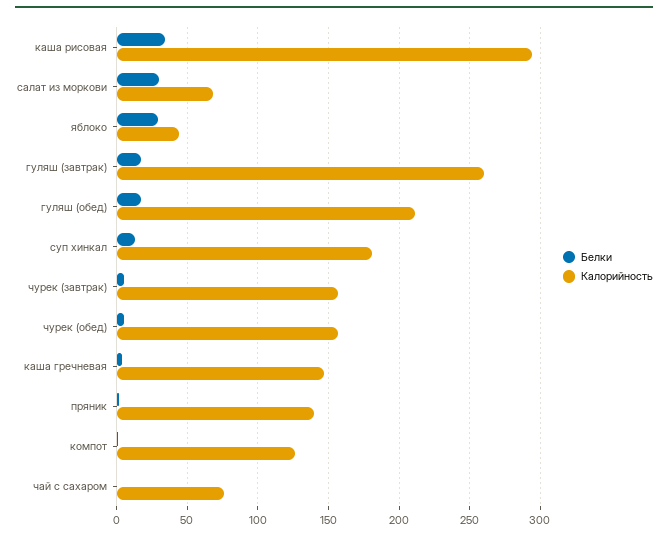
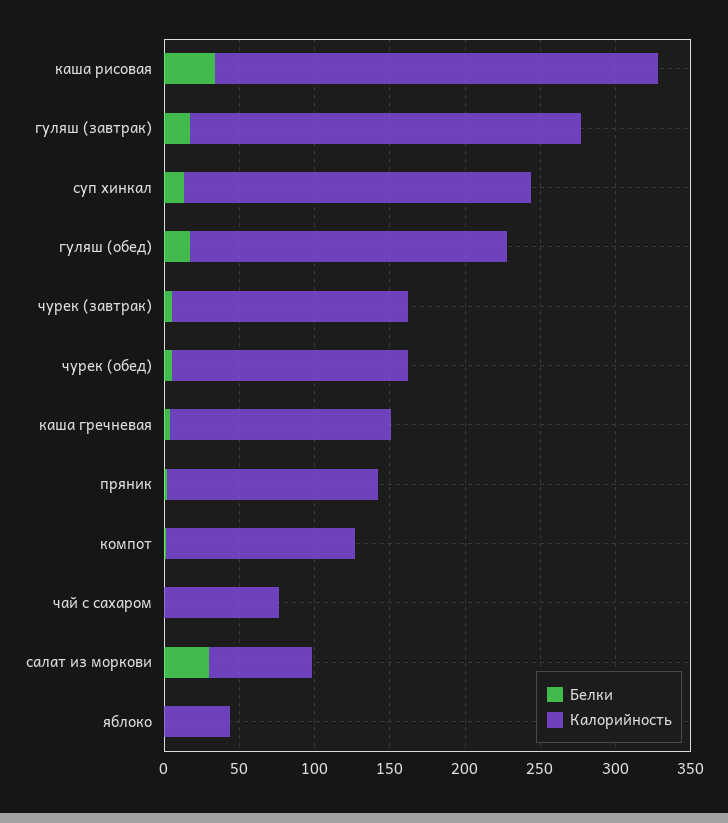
Белки, яблоко: 30 -> 0
Калорийность, суп хинкал: 180 -> 230

